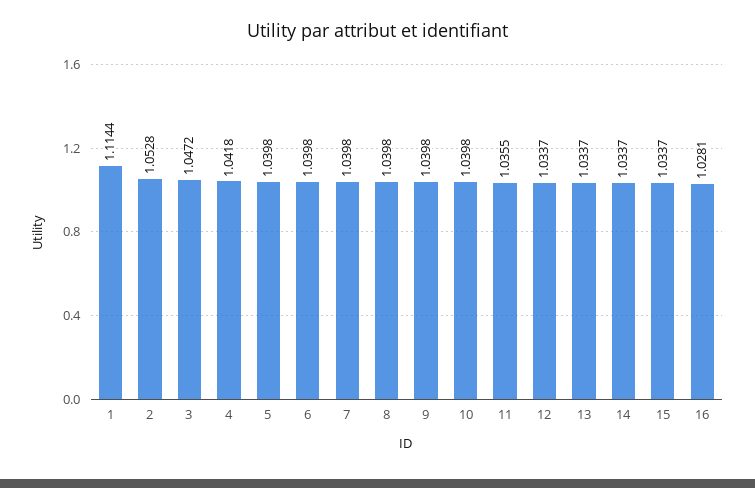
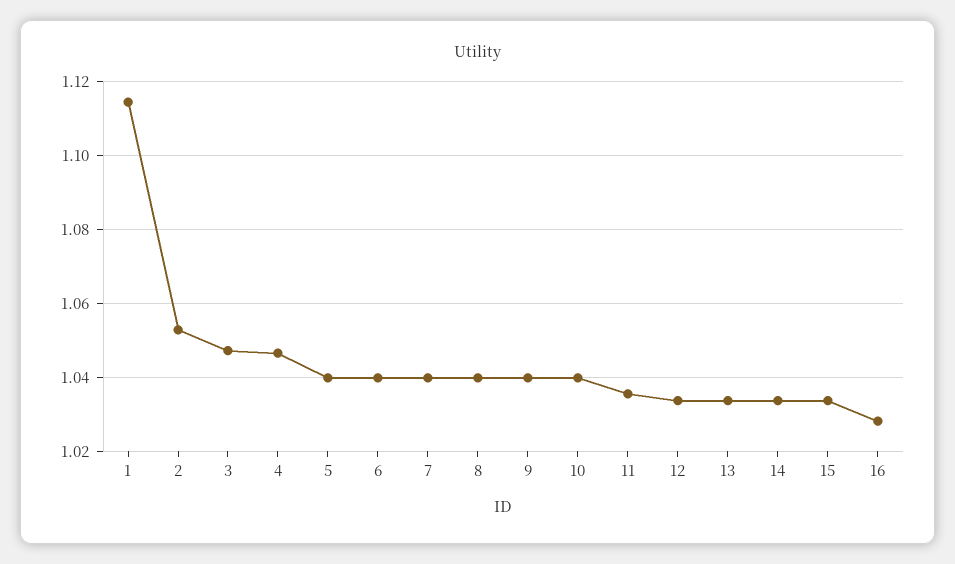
4: 1.0418 -> 1.046

